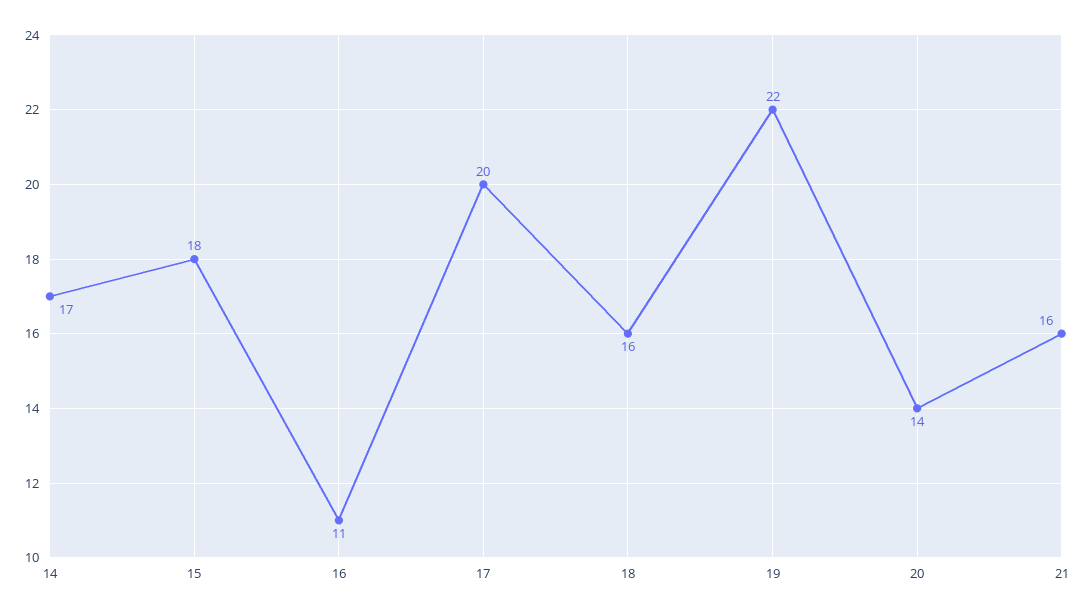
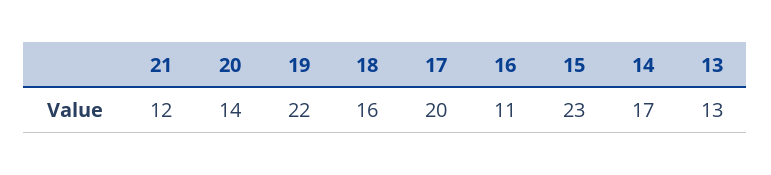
15: 18 -> 23
21: 16 -> 12
13: none -> 13

